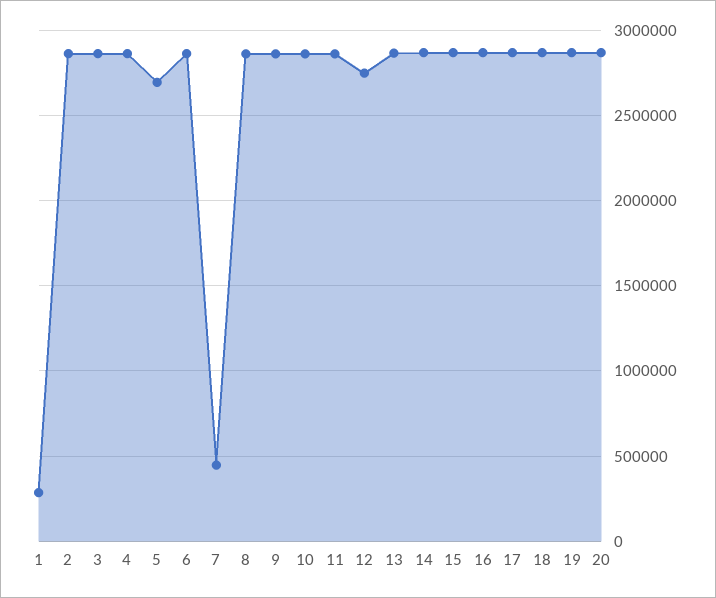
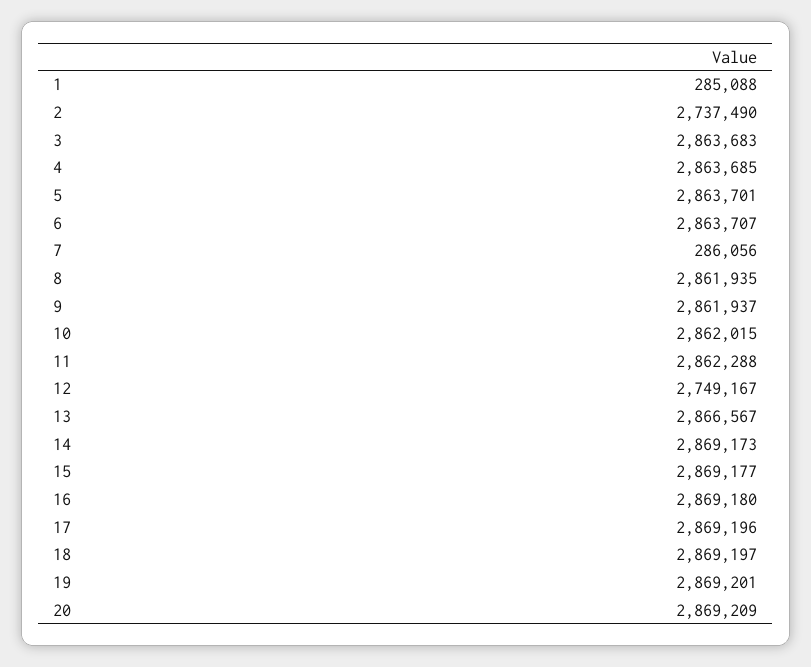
2: 2850000 -> 2737490
5: 2700000 -> 2863701
7: 450000 -> 286056

